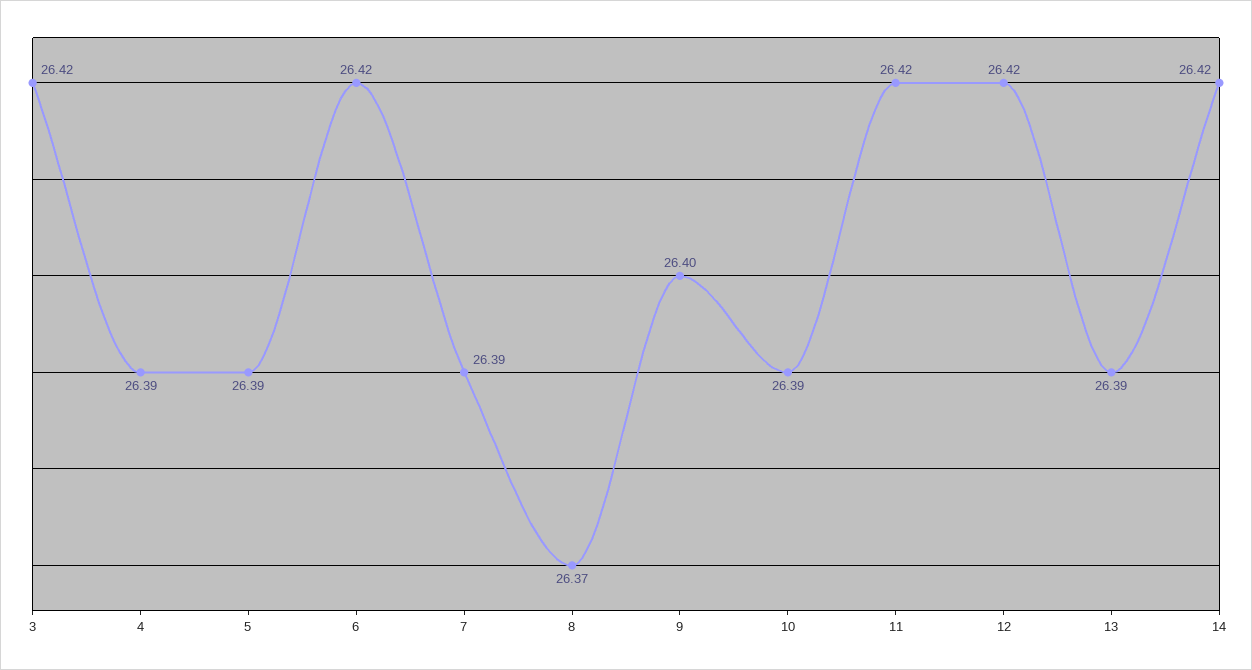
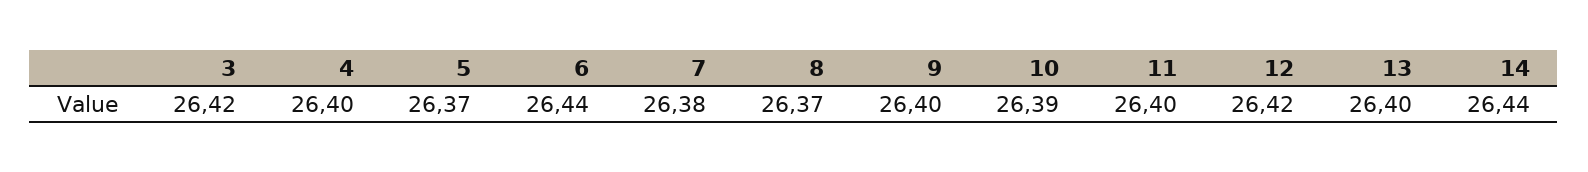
4: 26.39 -> 26.4
5: 26.39 -> 26.37
6: 26.42 -> 26.44
7: 26.39 -> 26.38
11: 26.42 -> 26.4
13: 26.39 -> 26.4
14: 26.42 -> 26.44

